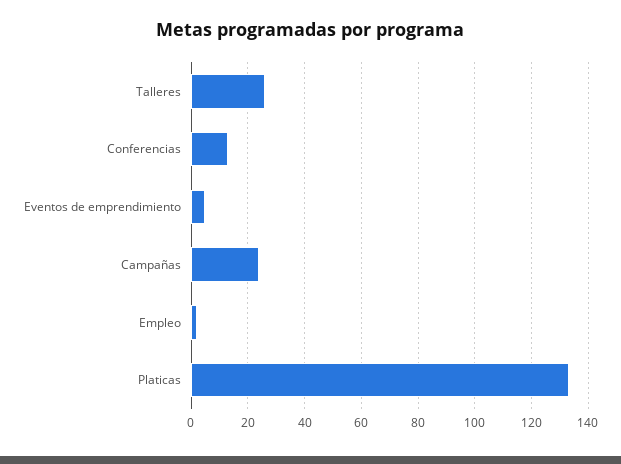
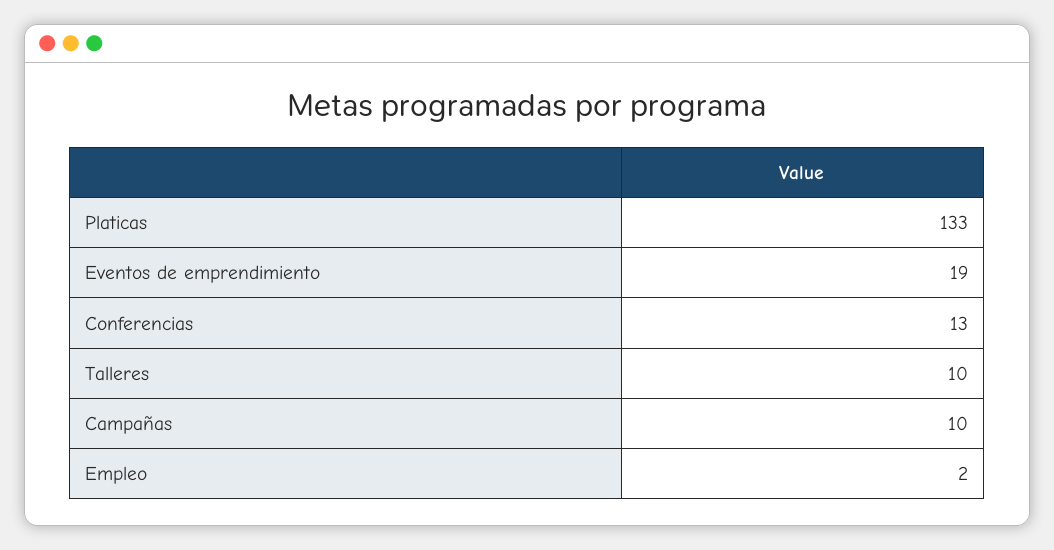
Talleres: 25 -> 10
Eventos de emprendimiento: 5 -> 19
Campañas: 25 -> 10

